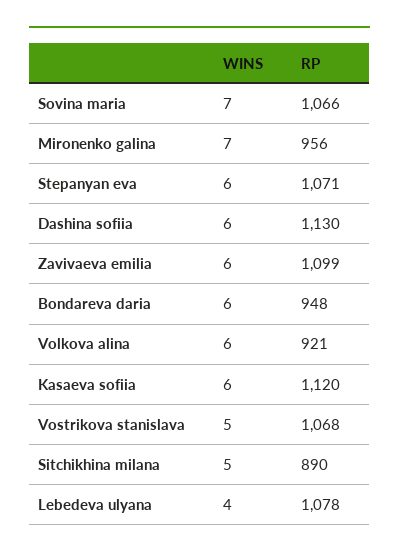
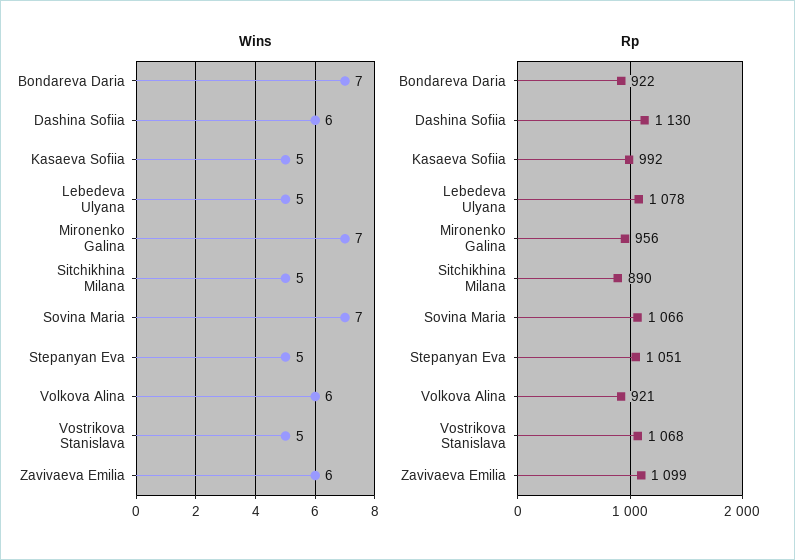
WINS, Stepanyan eva: 6 -> 5
RP, Stepanyan eva: 1071 -> 1051
WINS, Bondareva daria: 6 -> 7
RP, Bondareva daria: 948 -> 922
WINS, Kasaeva sofiia: 6 -> 5
RP, Kasaeva sofiia: 1120 -> 992
WINS, Lebedeva ulyana: 4 -> 5

